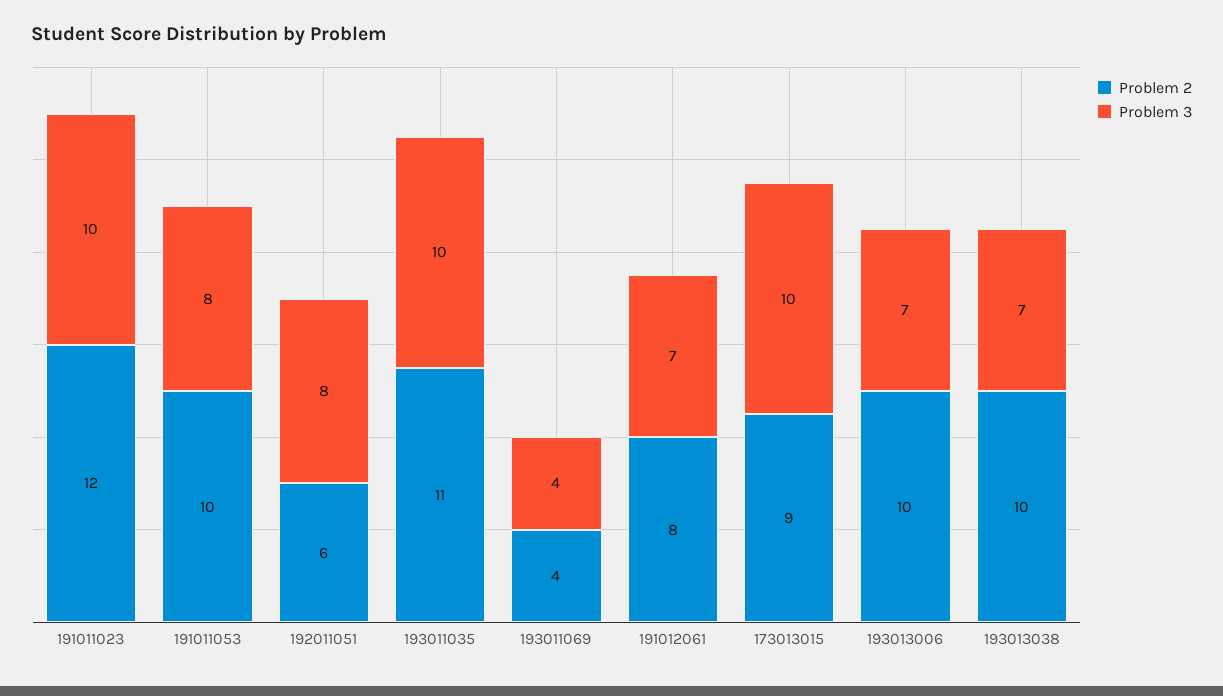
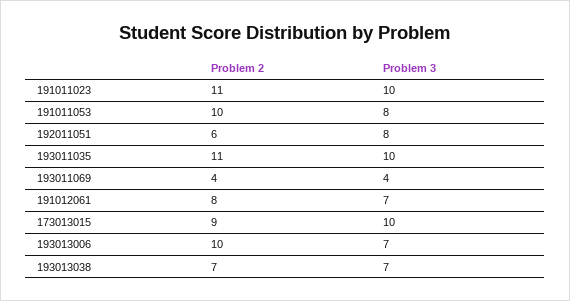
Problem 2, 191011023: 12 -> 11
Problem 2, 193013038: 10 -> 7

